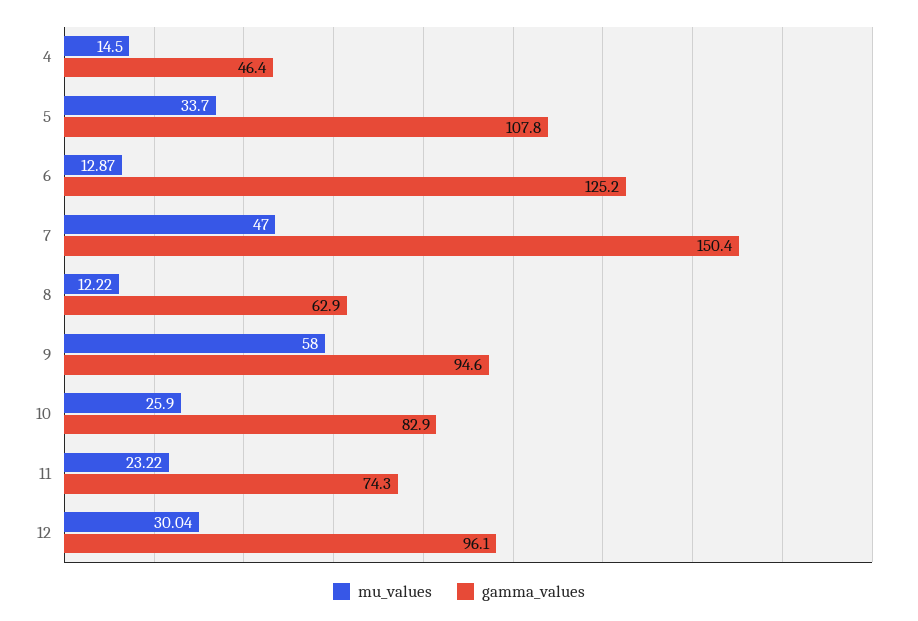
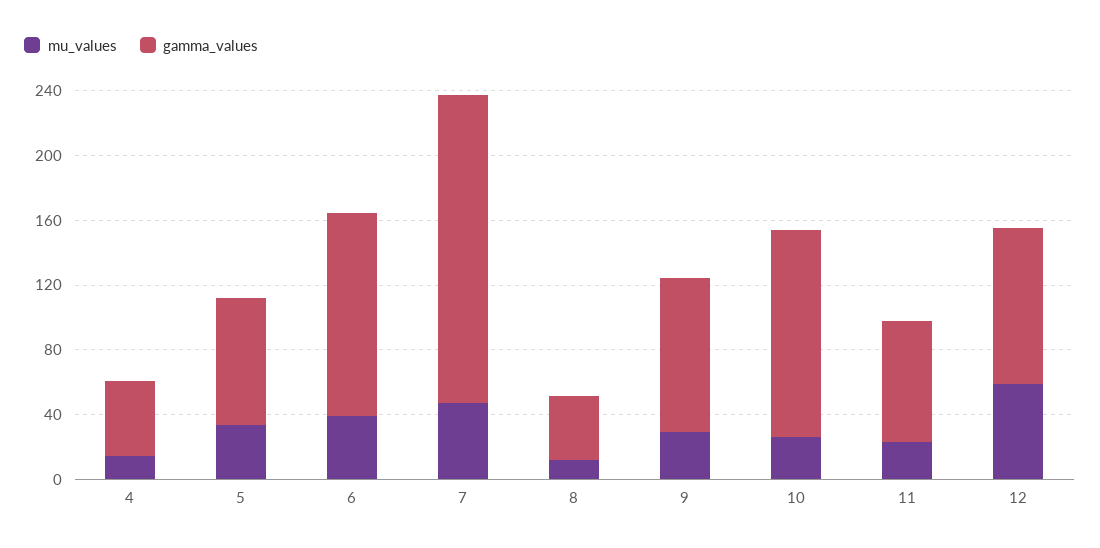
gamma_values, 5: 107.8 -> 80
mu_values, 6: 12.87 -> 40
gamma_values, 7: 150.4 -> 190
gamma_values, 8: 62.9 -> 40
mu_values, 9: 58 -> 30
gamma_values, 10: 82.9 -> 130
mu_values, 12: 30.04 -> 60

